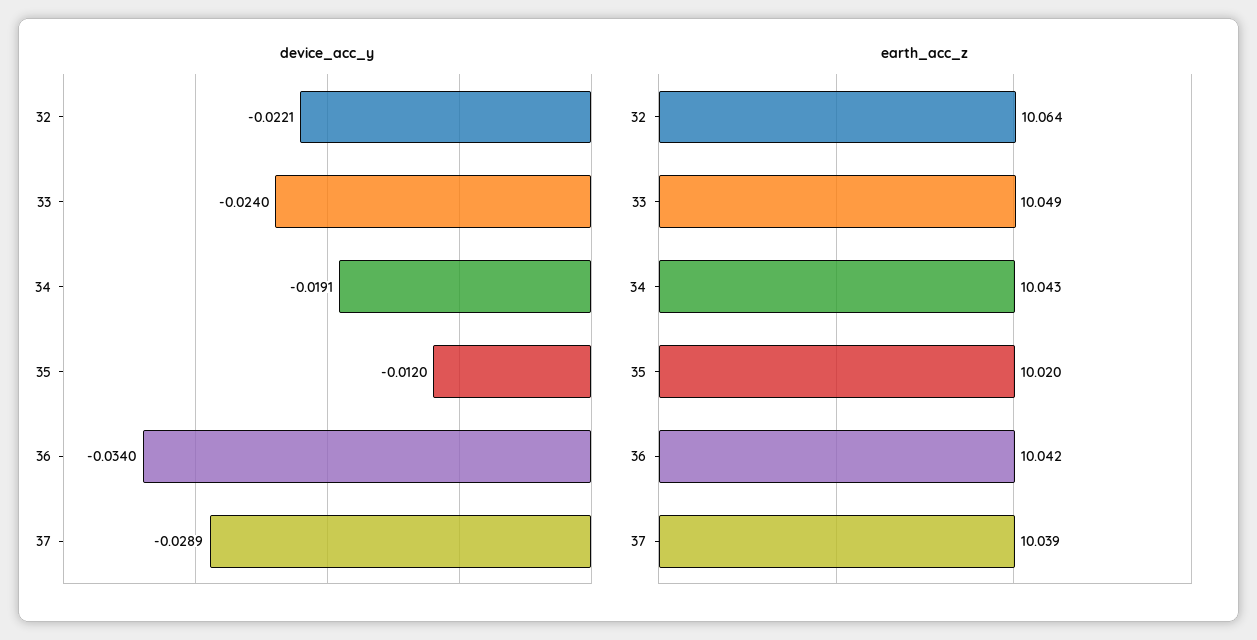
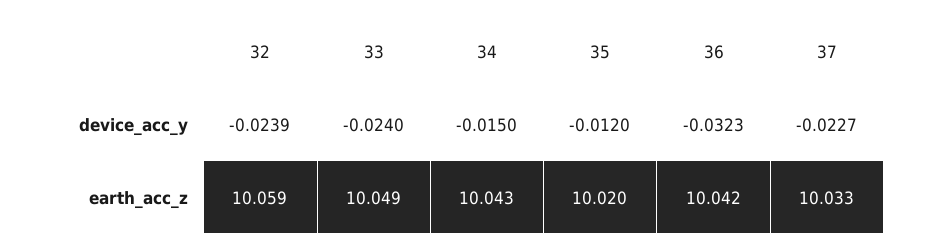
device_acc_y, 32: -0.0221 -> -0.0239
device_acc_y, 34: -0.0191 -> -0.015
device_acc_y, 36: -0.034 -> -0.0323
device_acc_y, 37: -0.0289 -> -0.0227
earth_acc_z, 32: 10.064 -> 10.059
earth_acc_z, 37: 10.039 -> 10.033

